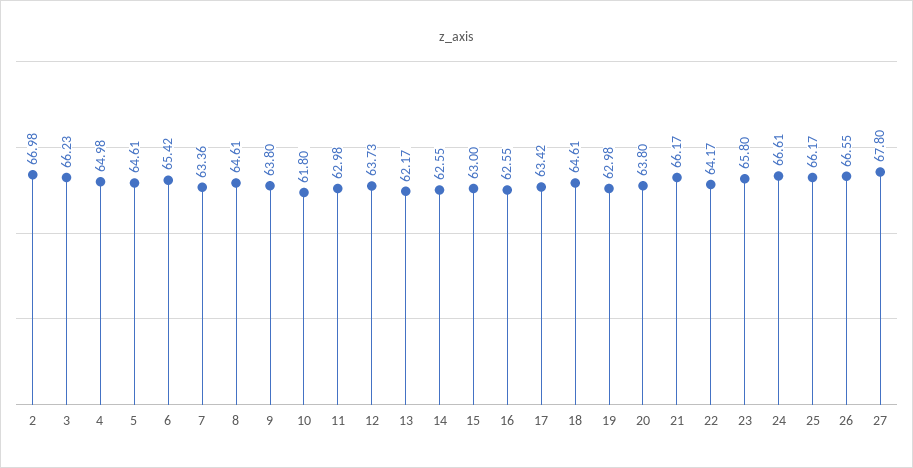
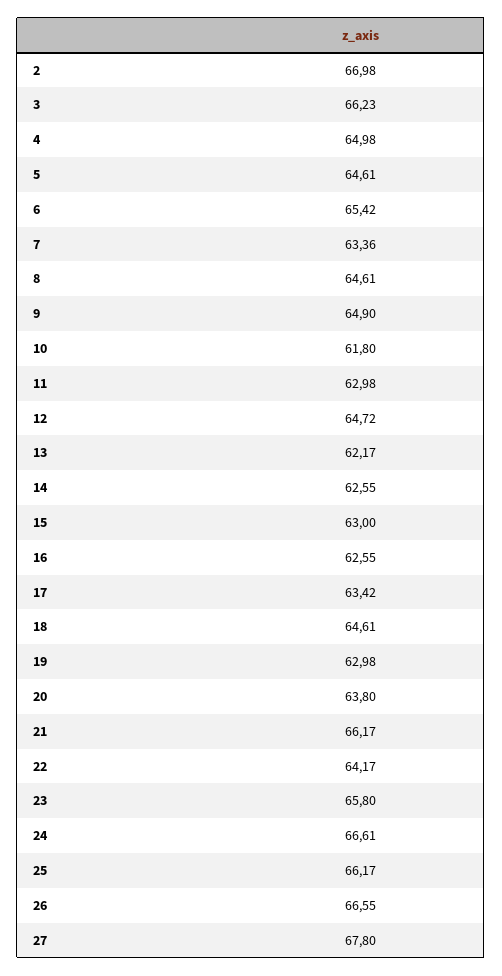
9: 63.8 -> 64.9
12: 63.73 -> 64.72

